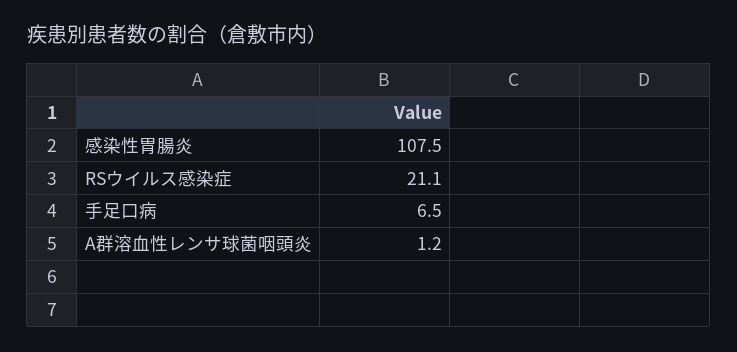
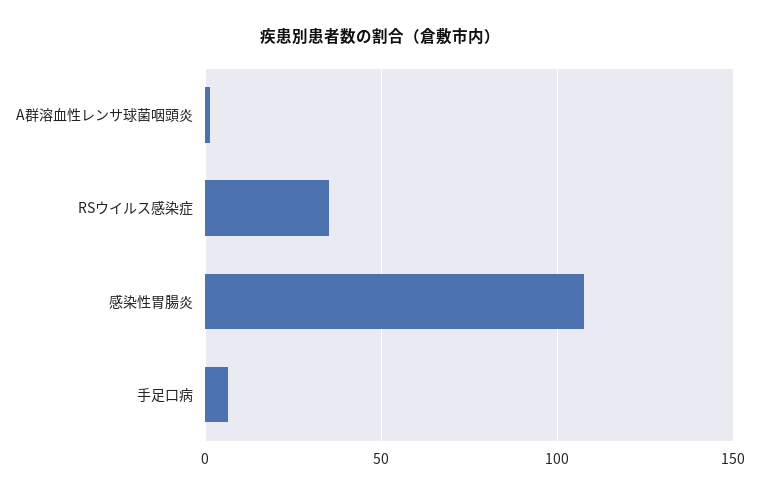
RSウイルス感染症: 21.1 -> 35

